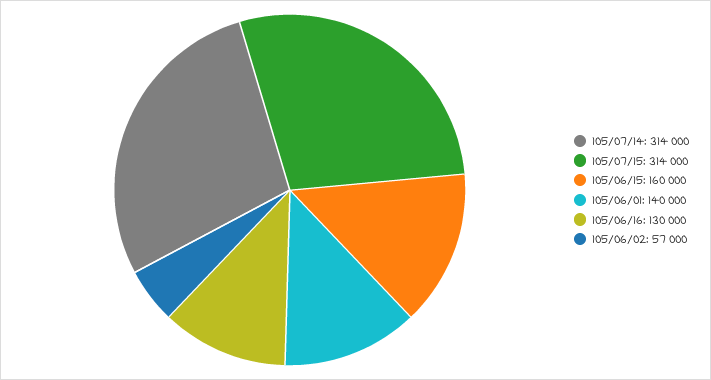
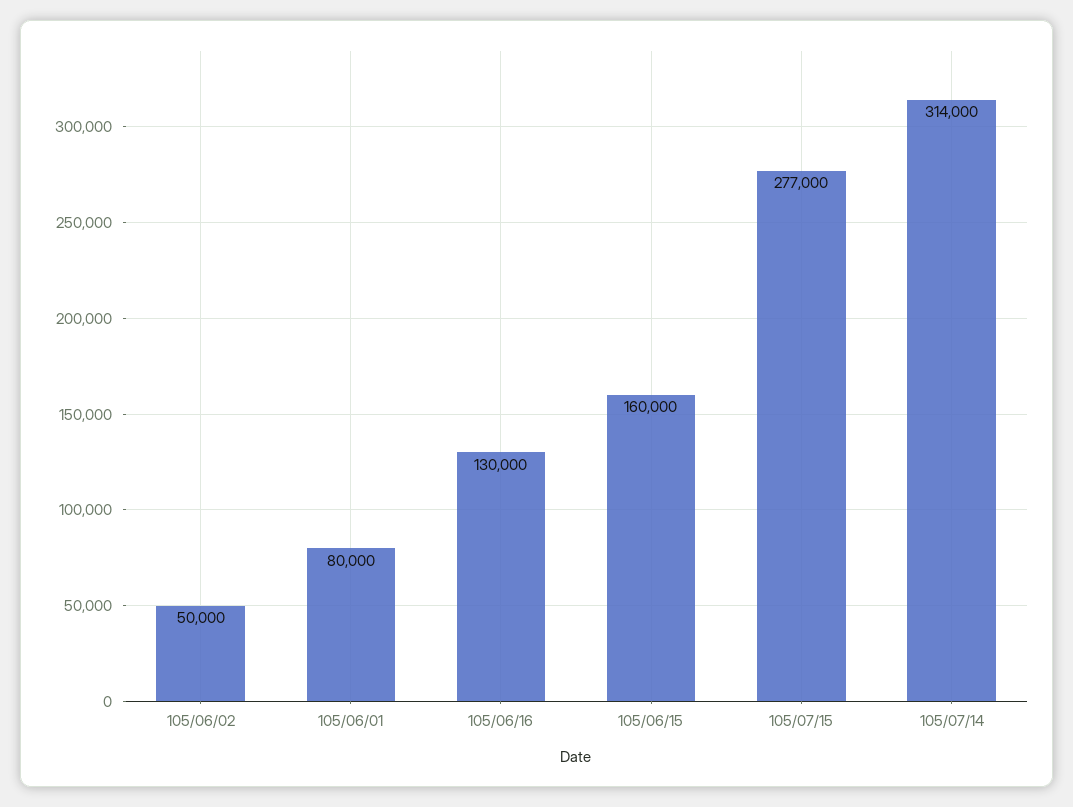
105/07/15: 314000 -> 277000
105/06/01: 140000 -> 80000
105/06/02: 57000 -> 50000

